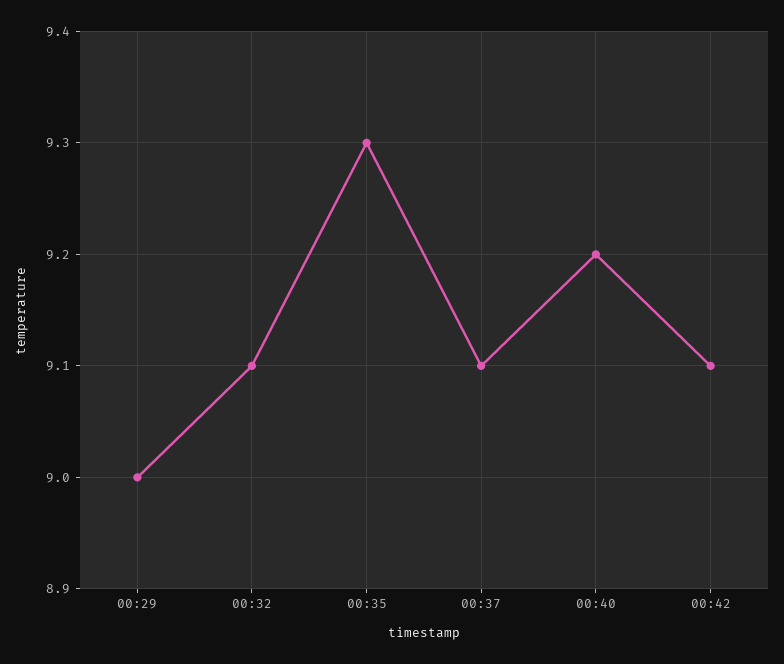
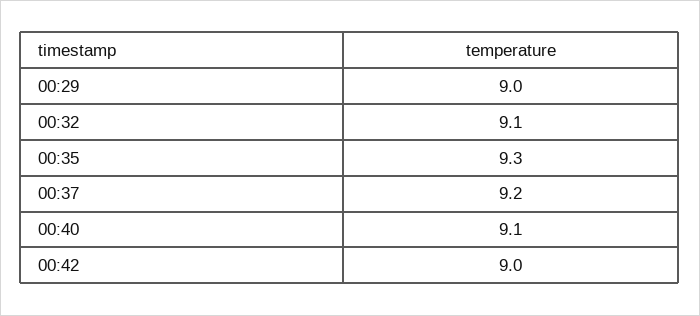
00:37: 9.1 -> 9.2
00:40: 9.2 -> 9.1
00:42: 9.1 -> 9

